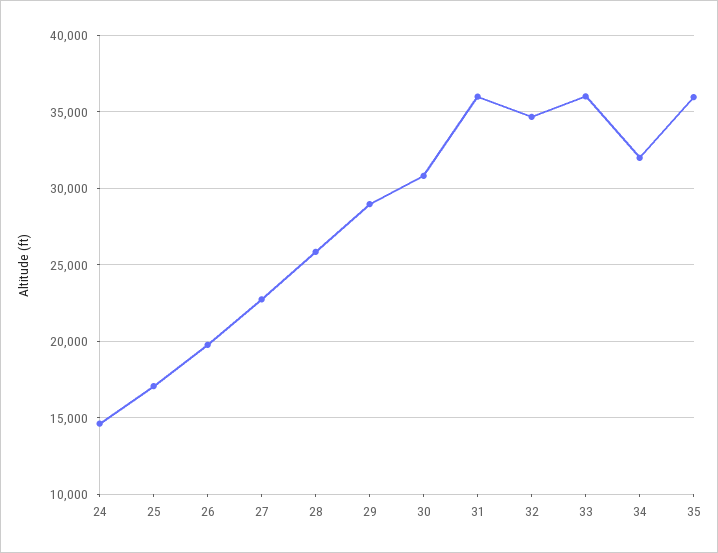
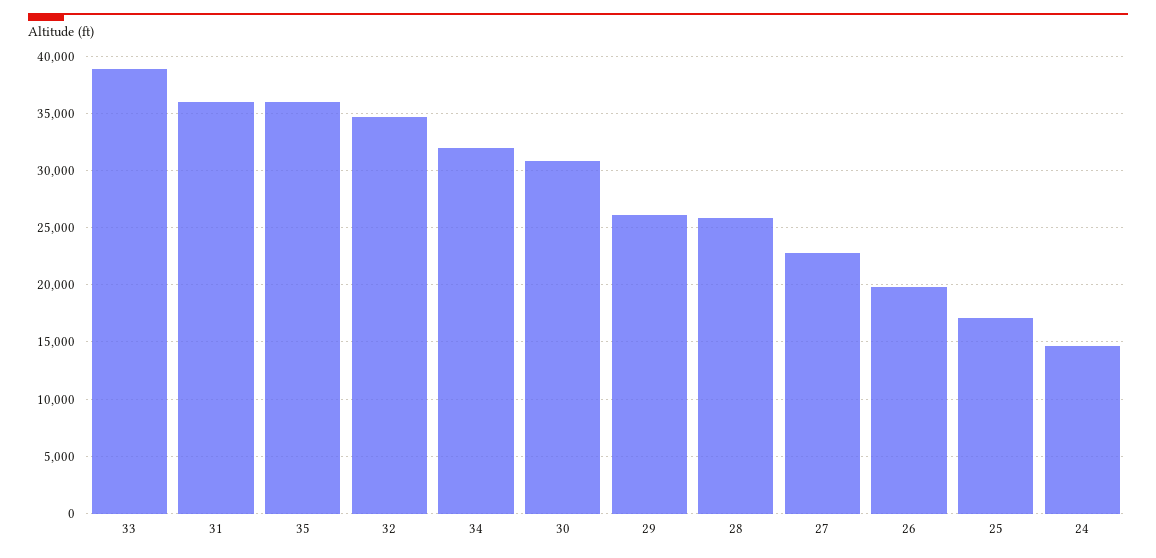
29: 29000 -> 26000
33: 36000 -> 39000

